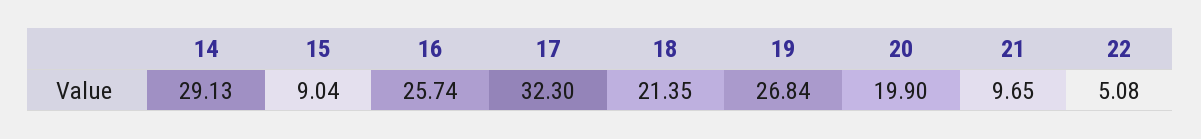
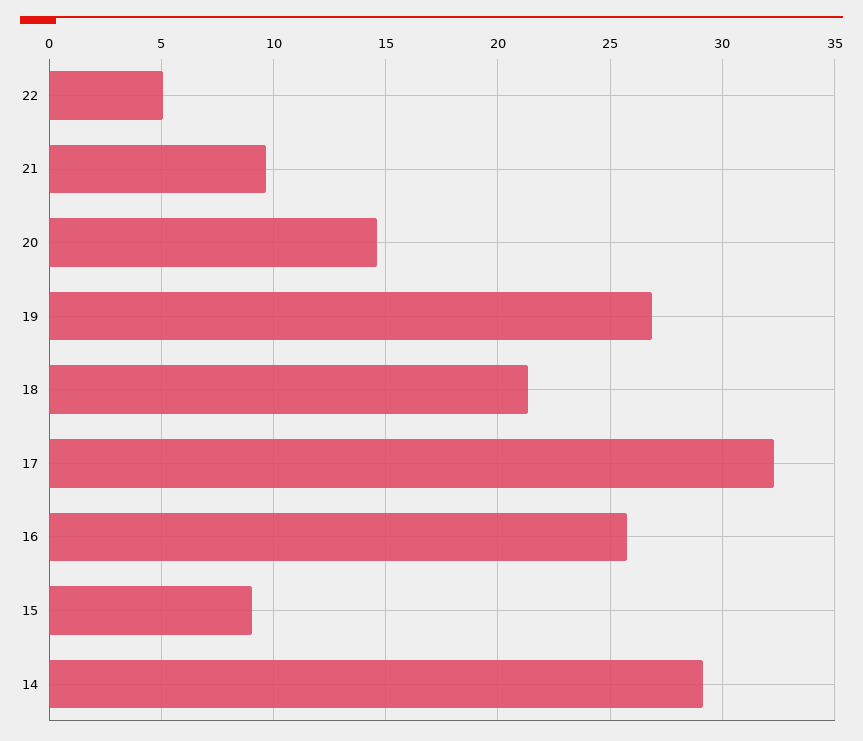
20: 19.9 -> 14.5

